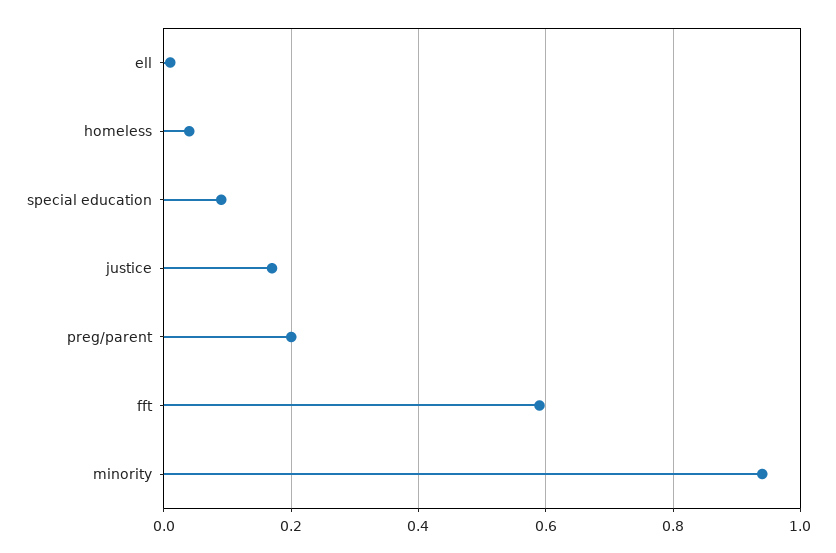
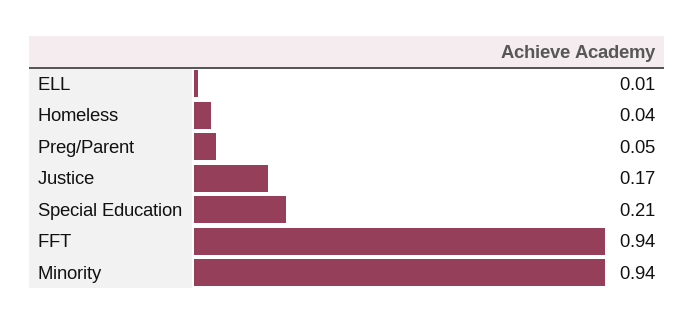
special education: 0.1 -> 0.21
preg/parent: 0.2 -> 0.05
fft: 0.6 -> 0.94

